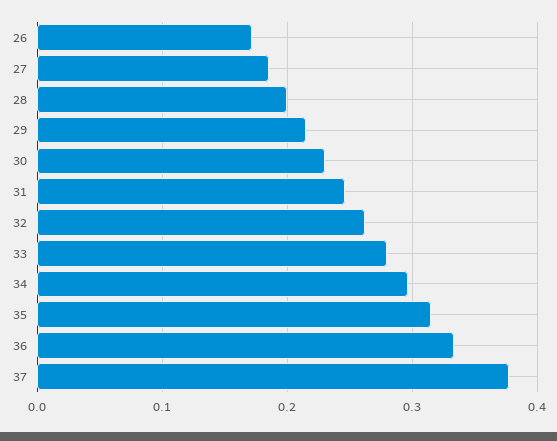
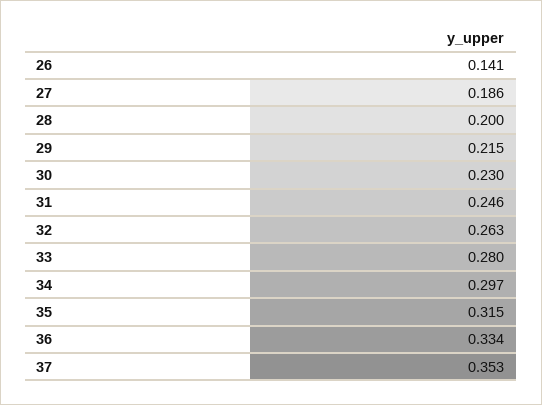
26: 0.17 -> 0.141
37: 0.38 -> 0.353

